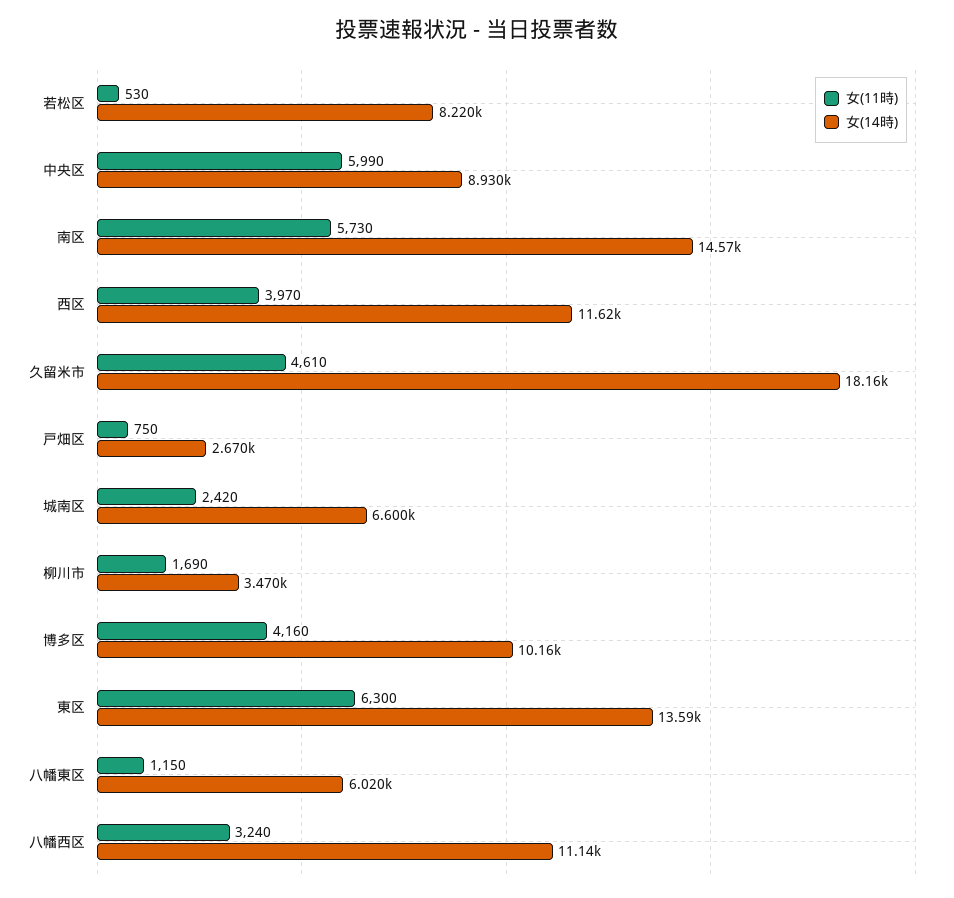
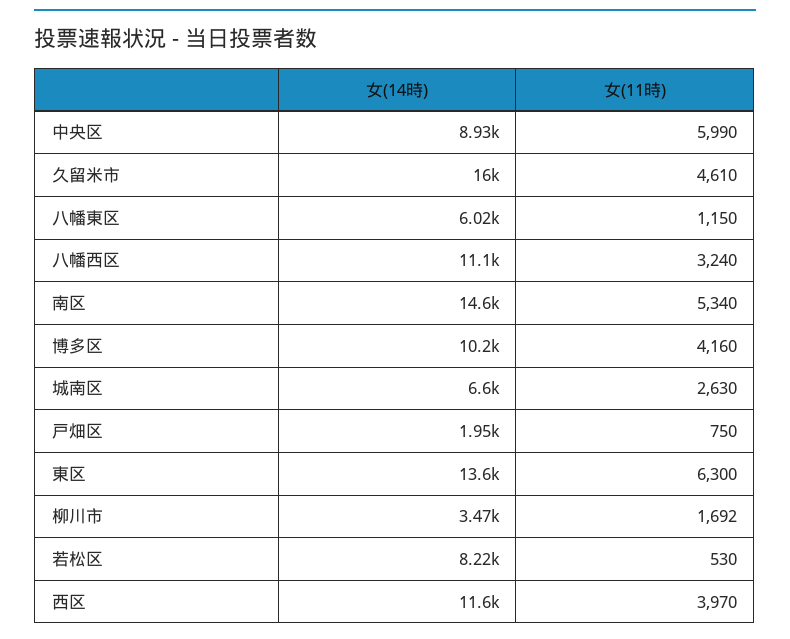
女(11時), 南区: 5730 -> 5340
女(14時), 久留米市: 18160 -> 16000
女(14時), 戸畑区: 2670 -> 1950
女(11時), 城南区: 2420 -> 2630
女(11時), 柳川市: 1690 -> 1692

